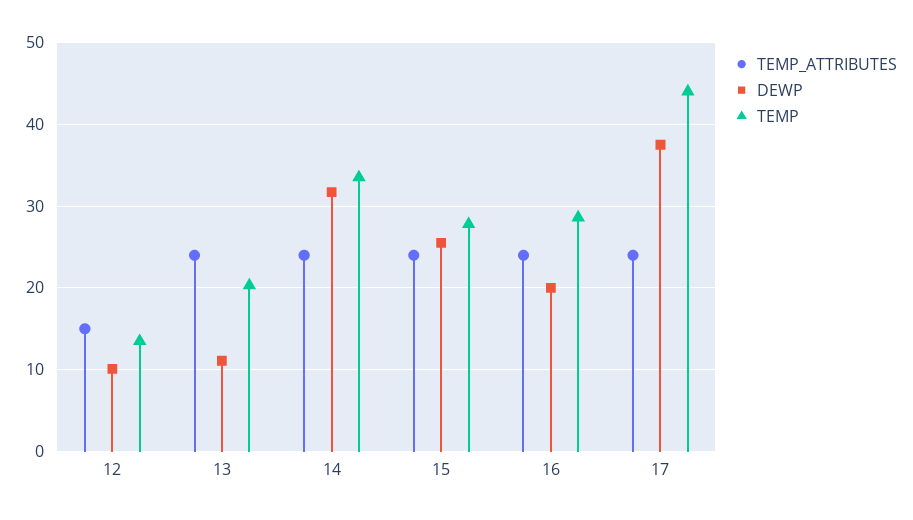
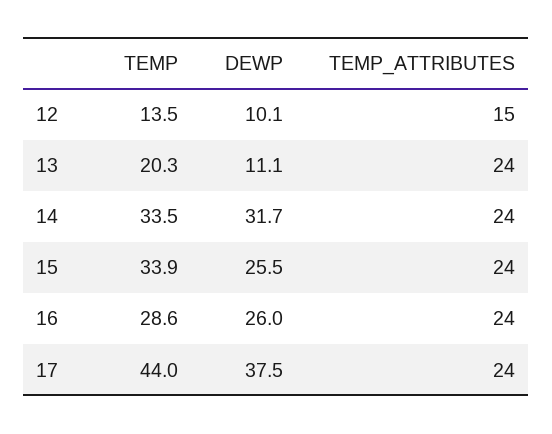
TEMP, 15: 28 -> 33.9
DEWP, 16: 20 -> 26

